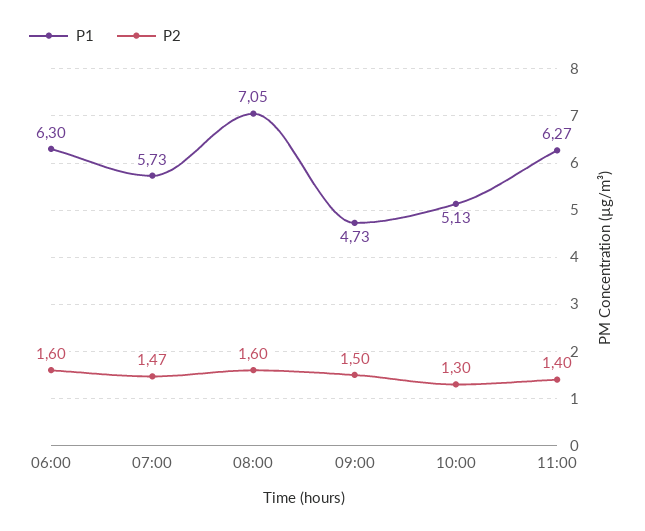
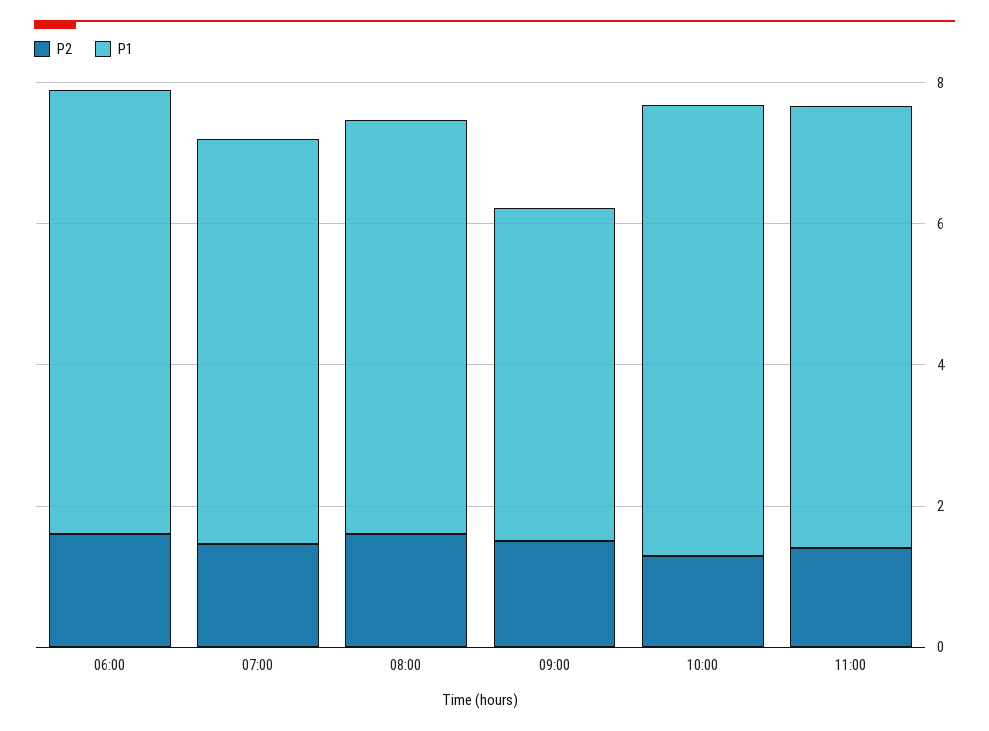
P1, 08:00: 7.05 -> 6
P1, 10:00: 5.13 -> 6.5

